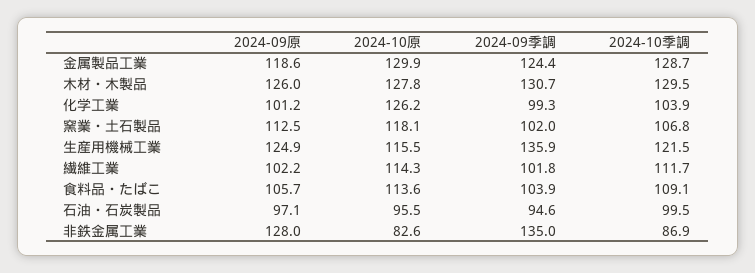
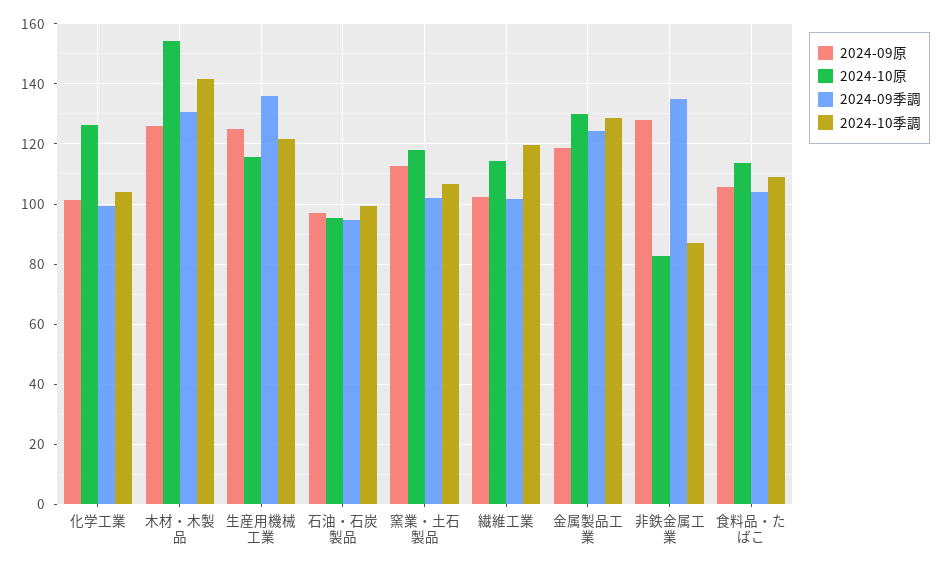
2024-10原, 木材・木製品: 127.8 -> 154
2024-10季調, 木材・木製品: 129.5 -> 142
2024-10季調, 繊維工業: 111.7 -> 120

